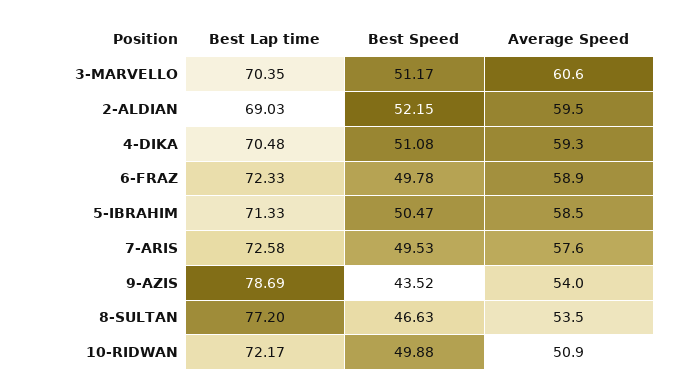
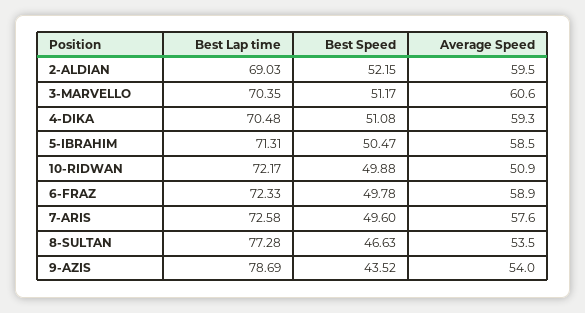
Best Lap time, 5-IBRAHIM: 71.33 -> 71.31
Best Speed, 7-ARIS: 49.53 -> 49.6
Best Lap time, 8-SULTAN: 77.2 -> 77.28

